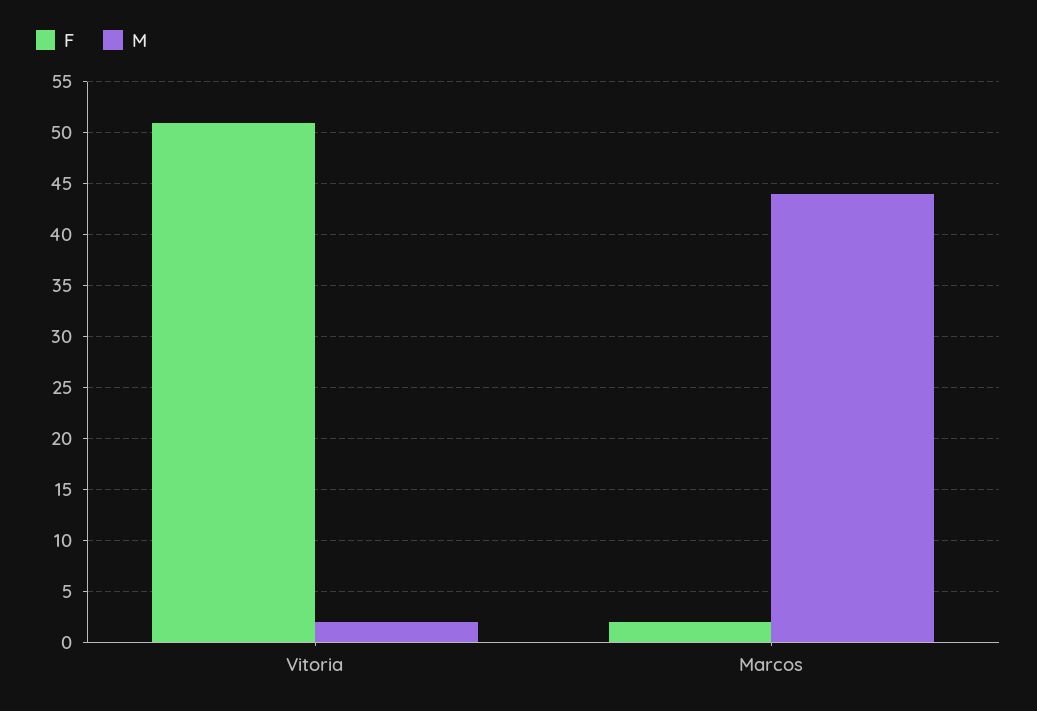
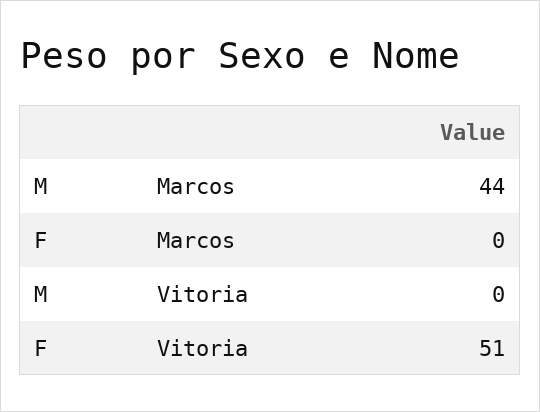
M, Vitoria: 2 -> 0
F, Marcos: 2 -> 0

